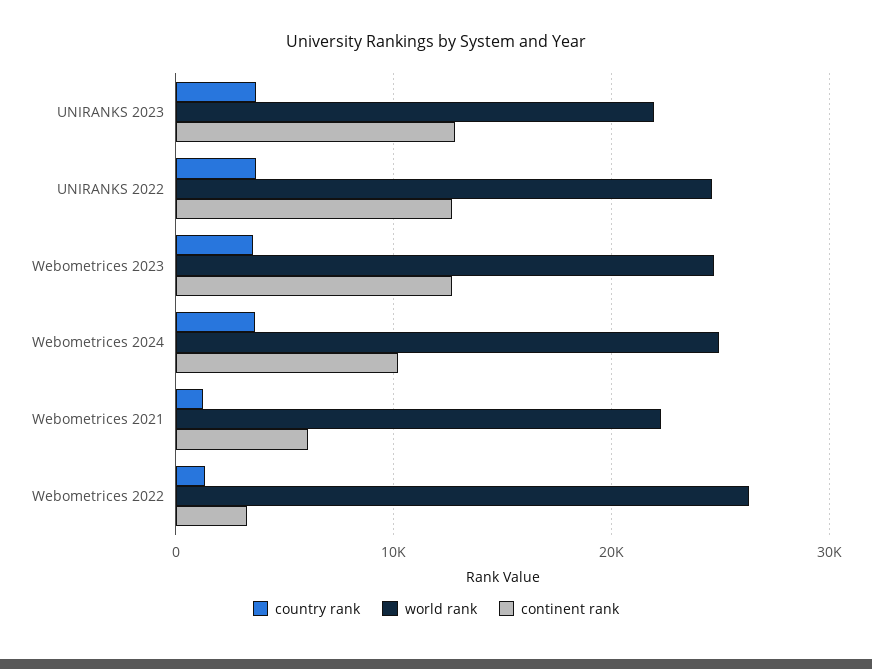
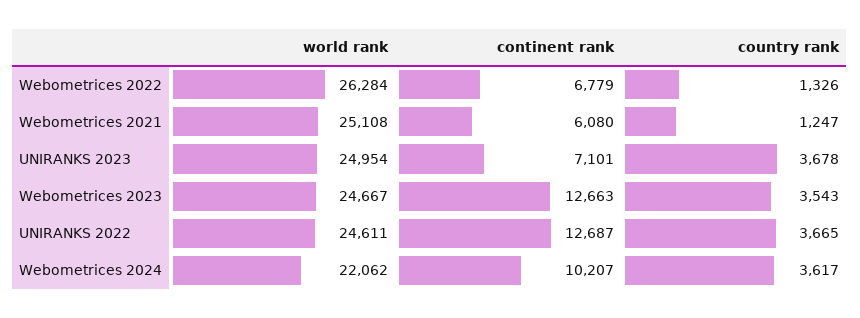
world rank, UNIRANKS 2023: 22000 -> 24954
continent rank, UNIRANKS 2023: 13000 -> 7101
world rank, Webometrices 2024: 25000 -> 22062
world rank, Webometrices 2021: 22000 -> 25108
continent rank, Webometrices 2022: 3000 -> 6779

